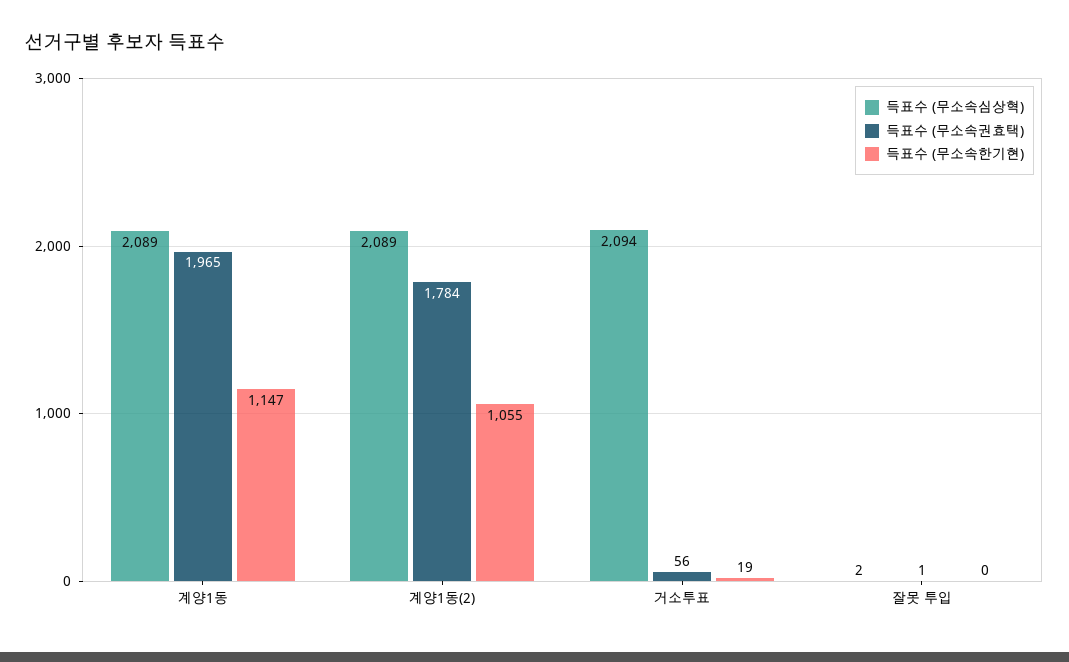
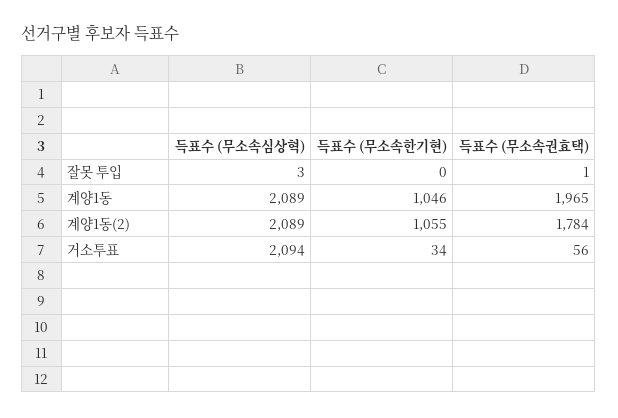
득표수 (무소속한기현), 계양1동: 1147 -> 1046
득표수 (무소속한기현), 거소투표: 19 -> 34
득표수 (무소속심상혁), 잘못 투입: 2 -> 3

